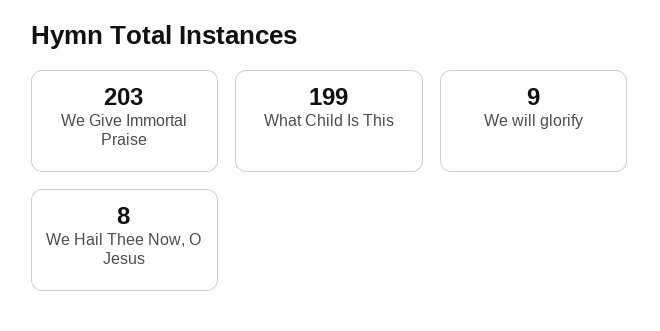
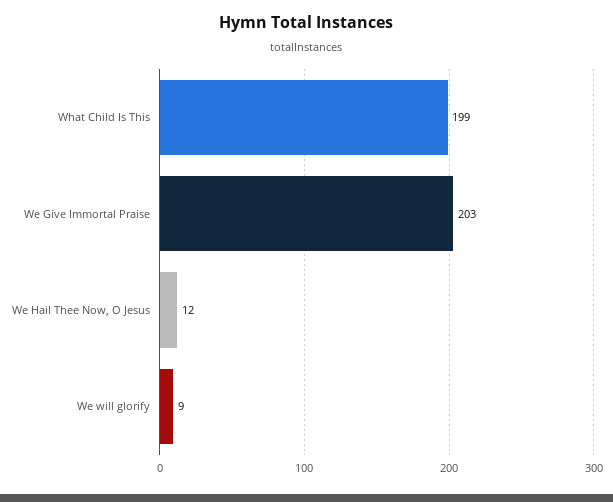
We Hail Thee Now, O Jesus: 8 -> 12

